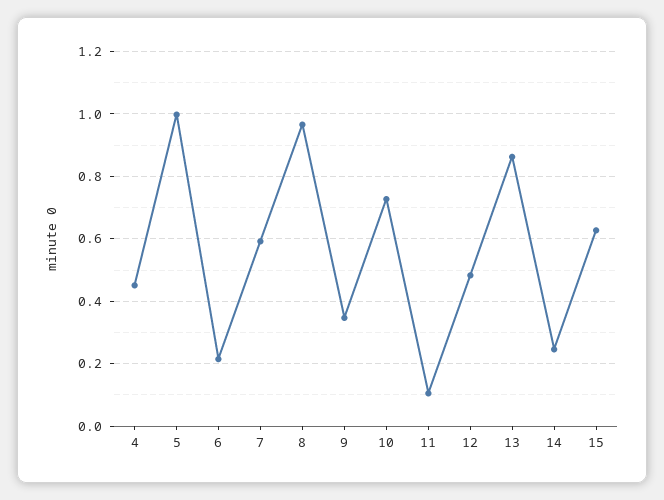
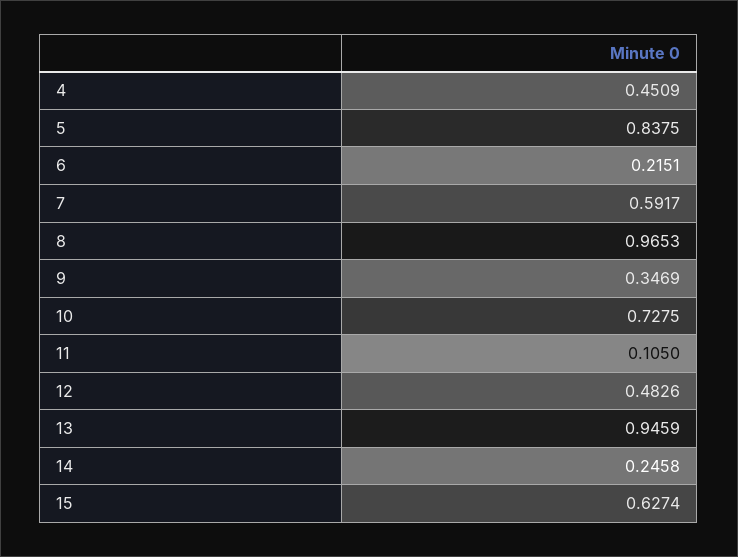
5: 1 -> 0.8375
13: 0.86 -> 0.9459

